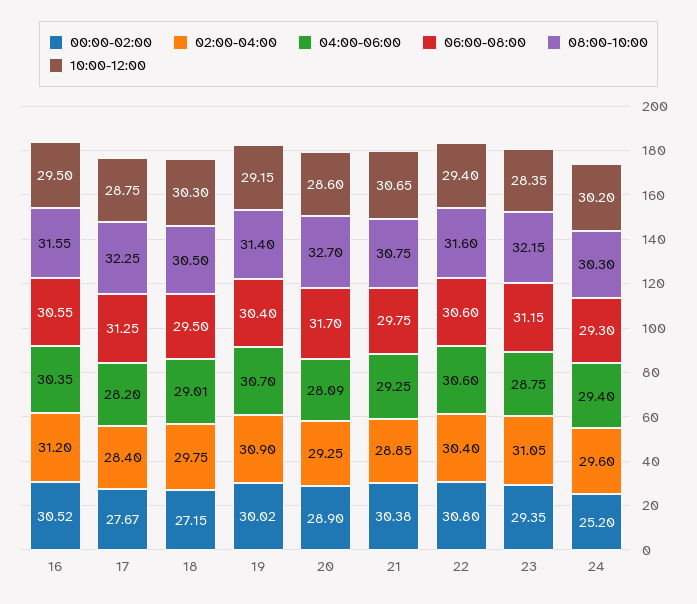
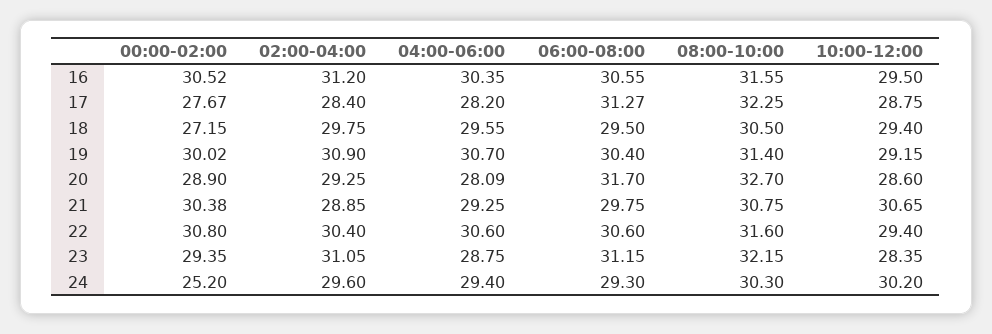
06:00-08:00, 17: 31.25 -> 31.27
04:00-06:00, 18: 29.01 -> 29.55
10:00-12:00, 18: 30.3 -> 29.4

